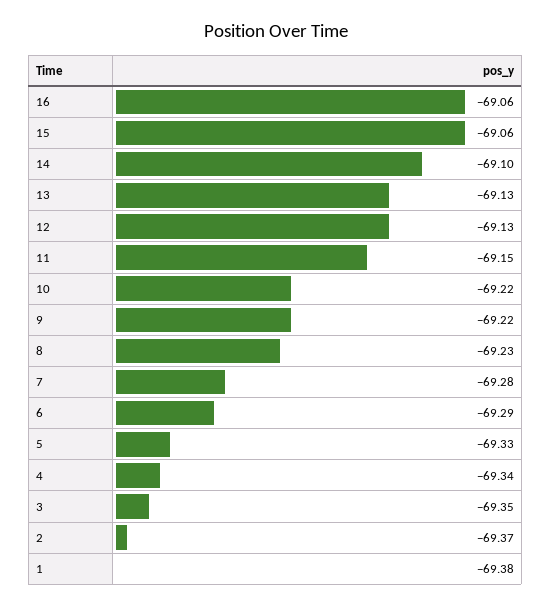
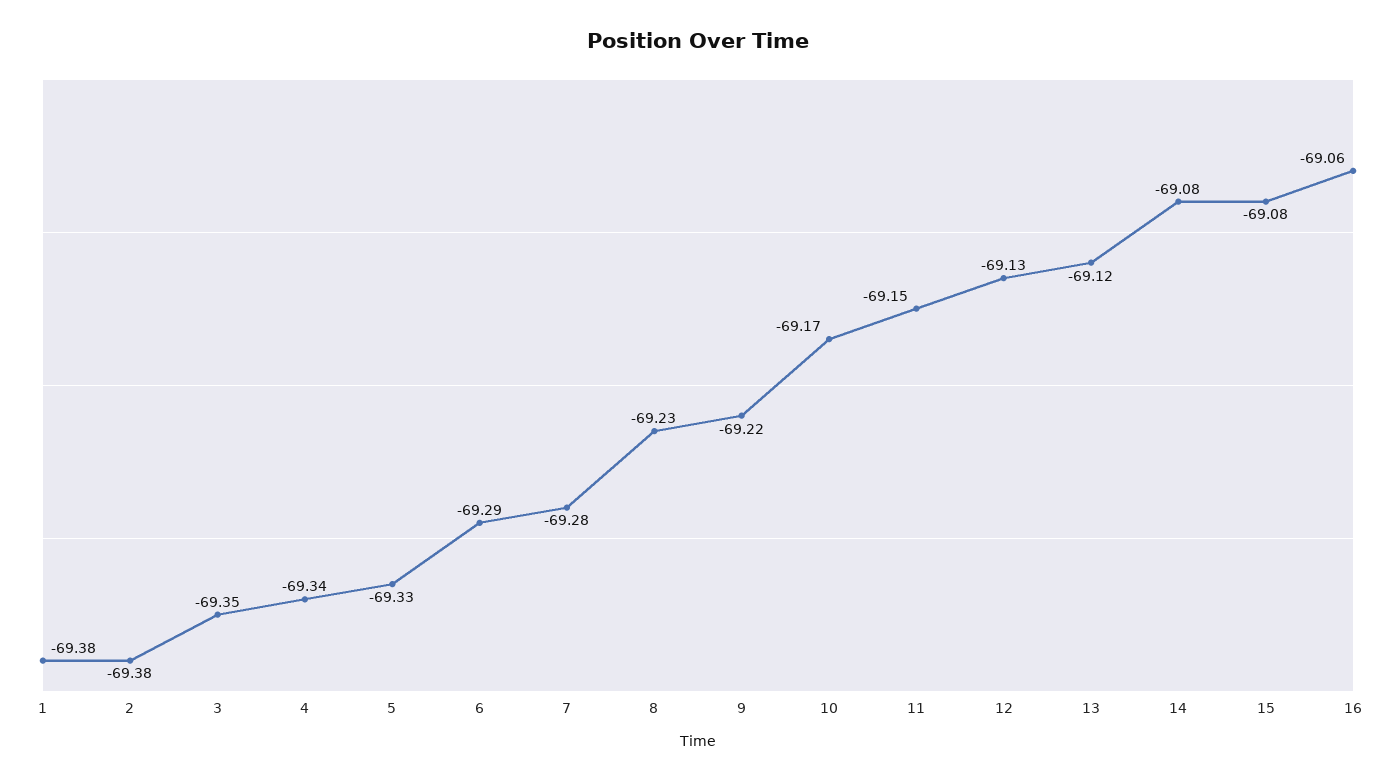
15: -69.06 -> -69.08
14: -69.1 -> -69.08
13: -69.13 -> -69.12
10: -69.22 -> -69.17
2: -69.37 -> -69.38

